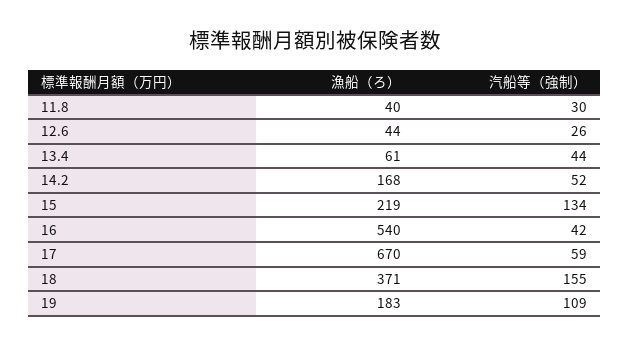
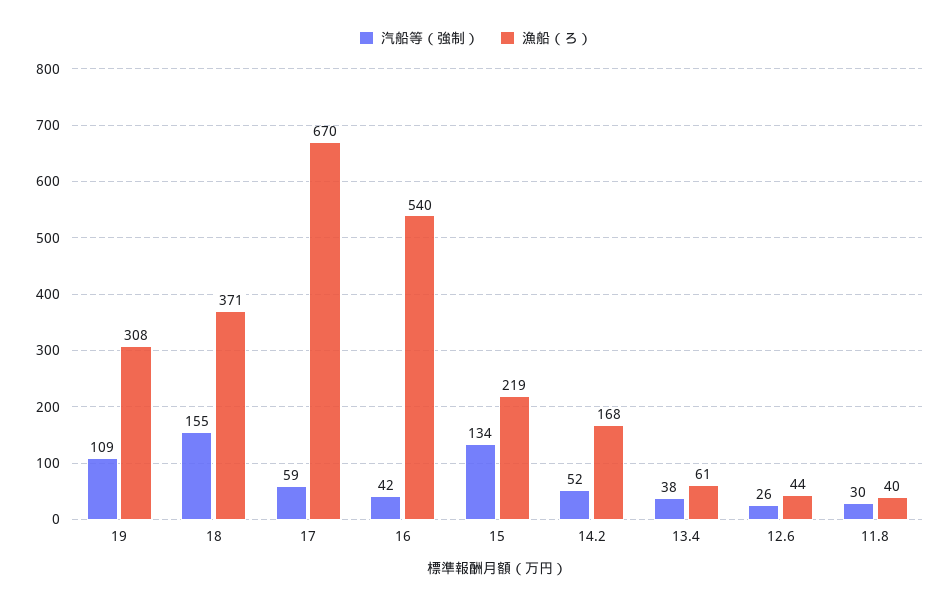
汽船等（強制）, 13.4: 44 -> 38
漁船（ろ）, 19: 183 -> 308

